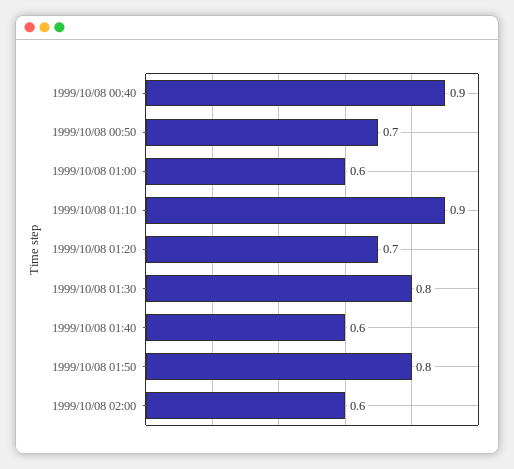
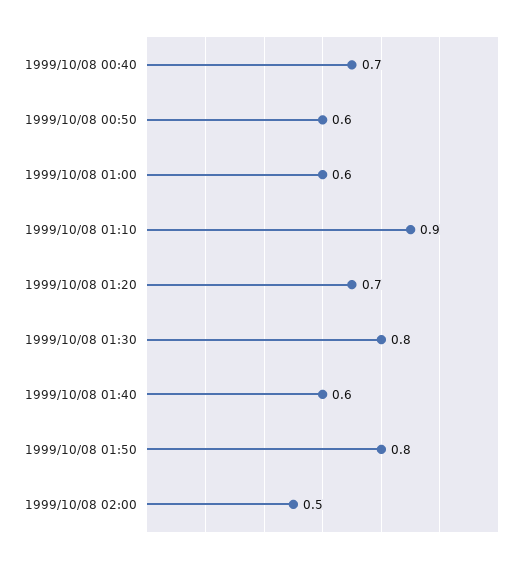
1999/10/08 00:40: 0.9 -> 0.7
1999/10/08 00:50: 0.7 -> 0.6
1999/10/08 02:00: 0.6 -> 0.5

